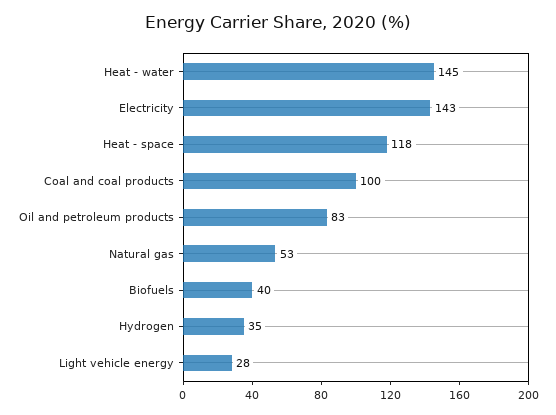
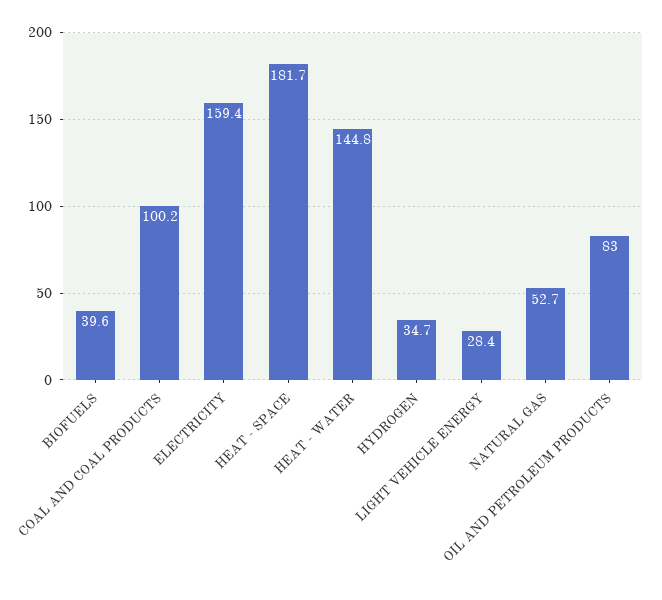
Electricity: 143 -> 159.4
Heat - space: 118 -> 181.7

